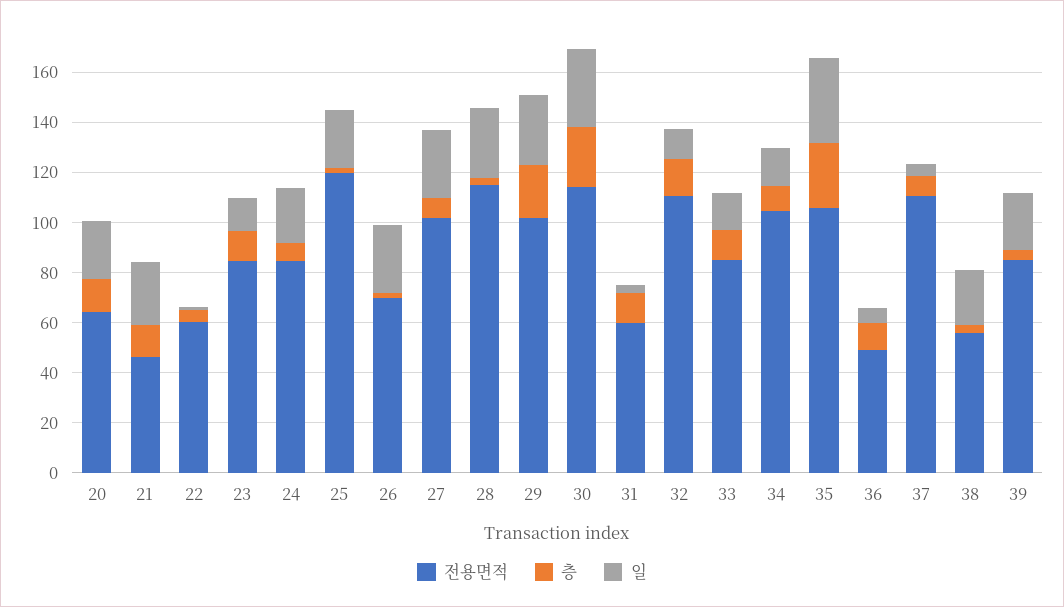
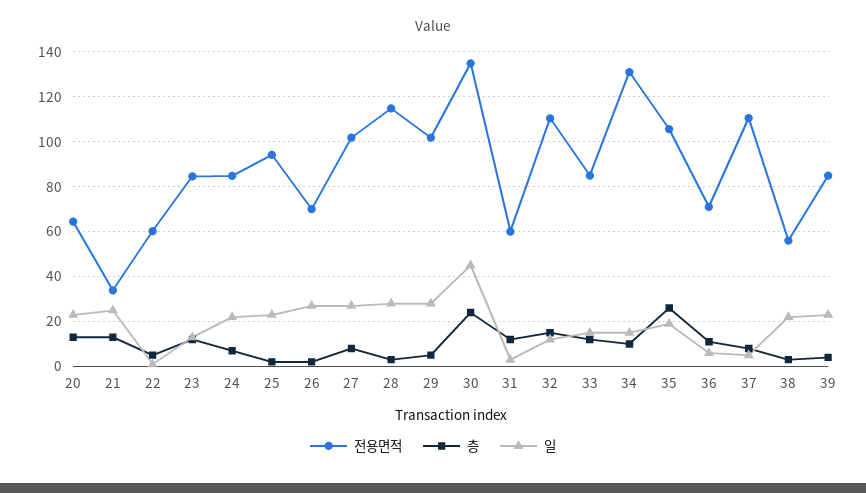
전용면적, 21: 45 -> 35
전용면적, 25: 120 -> 95
층, 29: 20 -> 5
전용면적, 30: 115 -> 135
일, 30: 30 -> 45
전용면적, 34: 105 -> 130
일, 35: 35 -> 20
전용면적, 36: 50 -> 70

